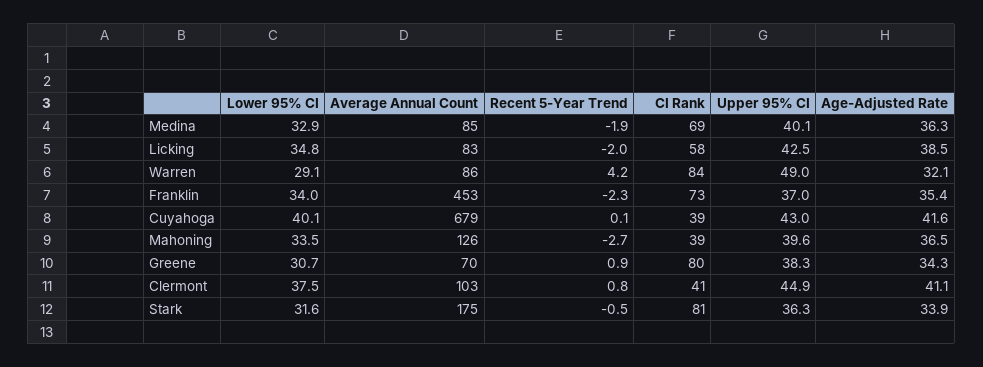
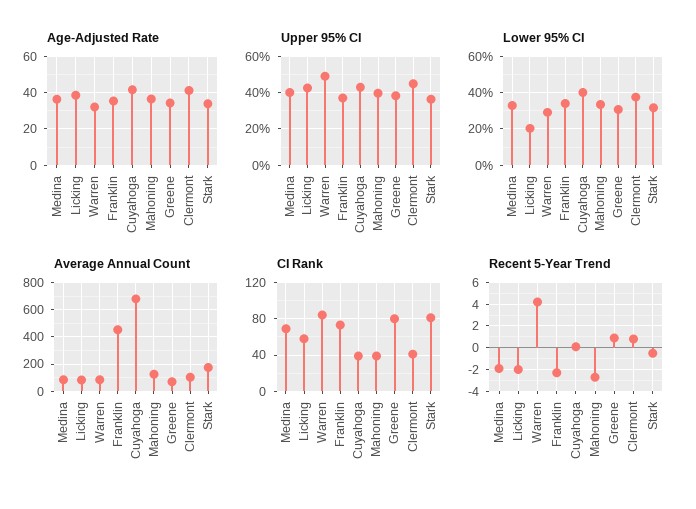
Lower 95% CI, Licking: 34.8 -> 20

